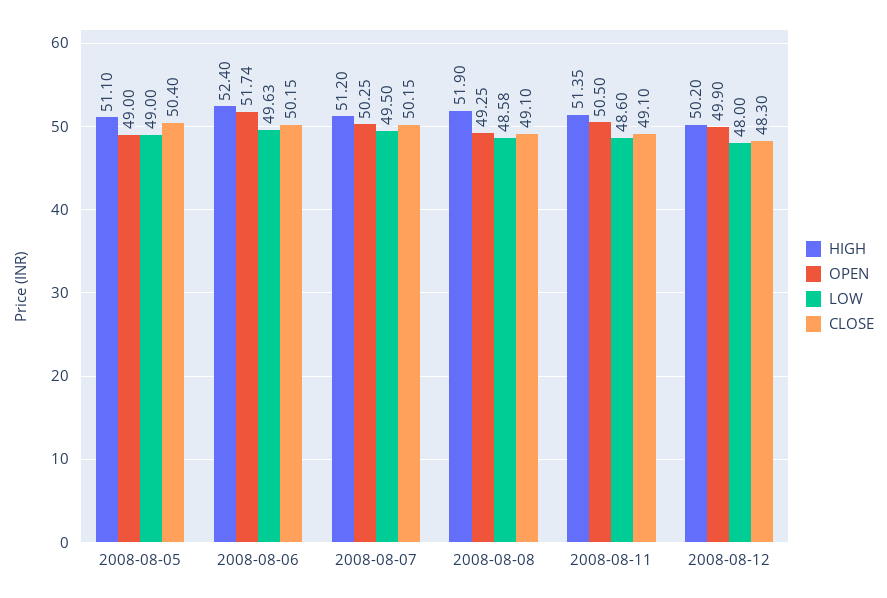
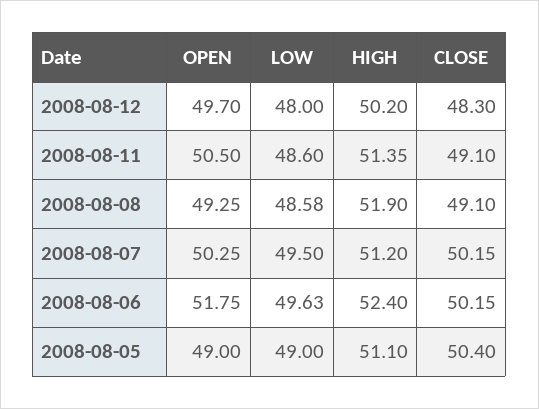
OPEN, 2008-08-06: 51.74 -> 51.75
OPEN, 2008-08-12: 49.9 -> 49.7

